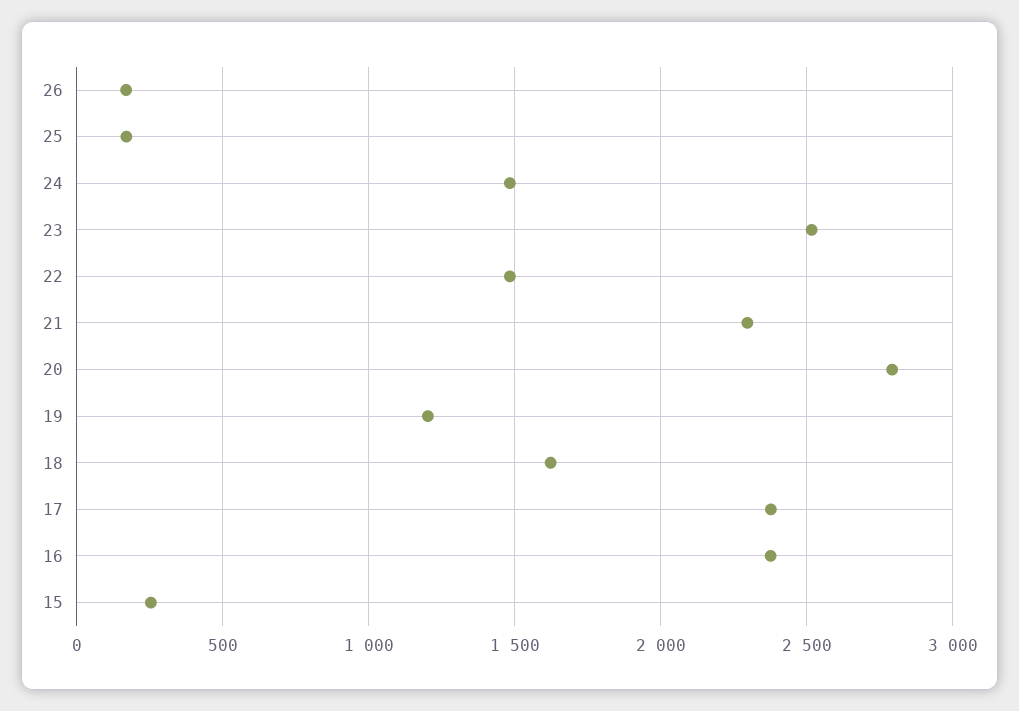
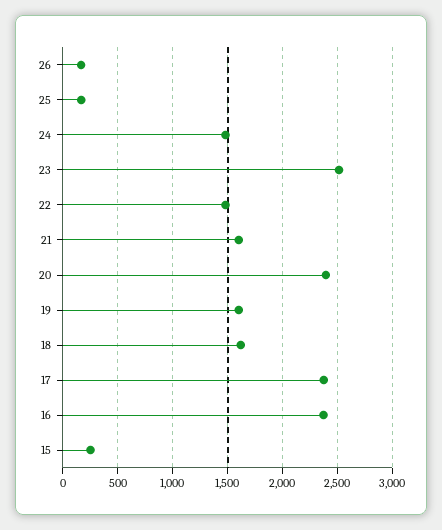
21: 2300 -> 1600
20: 2800 -> 2400
19: 1200 -> 1600

